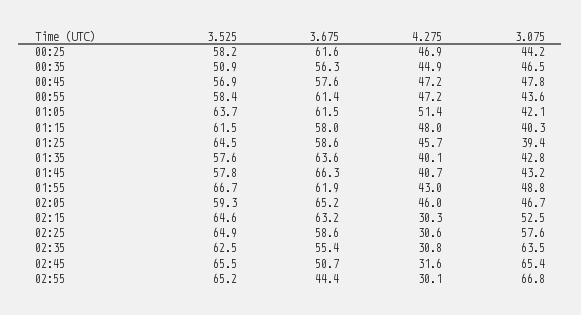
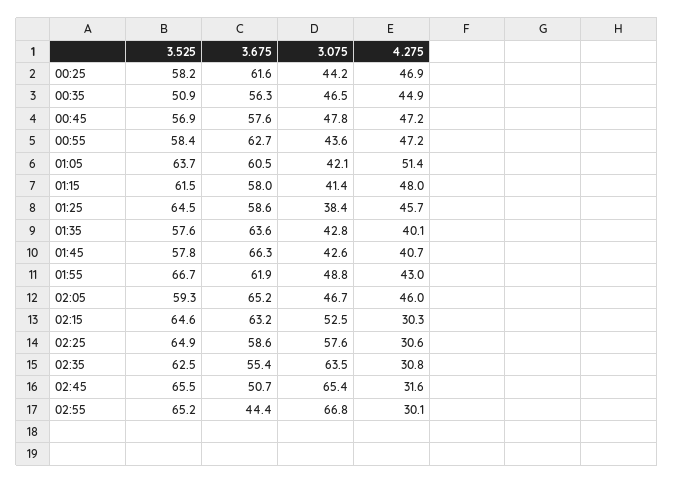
3.675, 00:55: 61.4 -> 62.7
3.675, 01:05: 61.5 -> 60.5
3.075, 01:15: 40.3 -> 41.4
3.075, 01:25: 39.4 -> 38.4
3.075, 01:45: 43.2 -> 42.6

